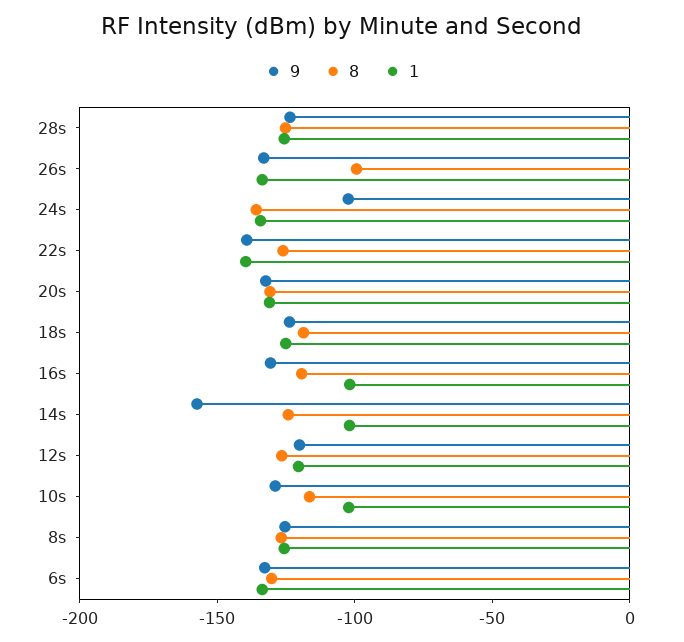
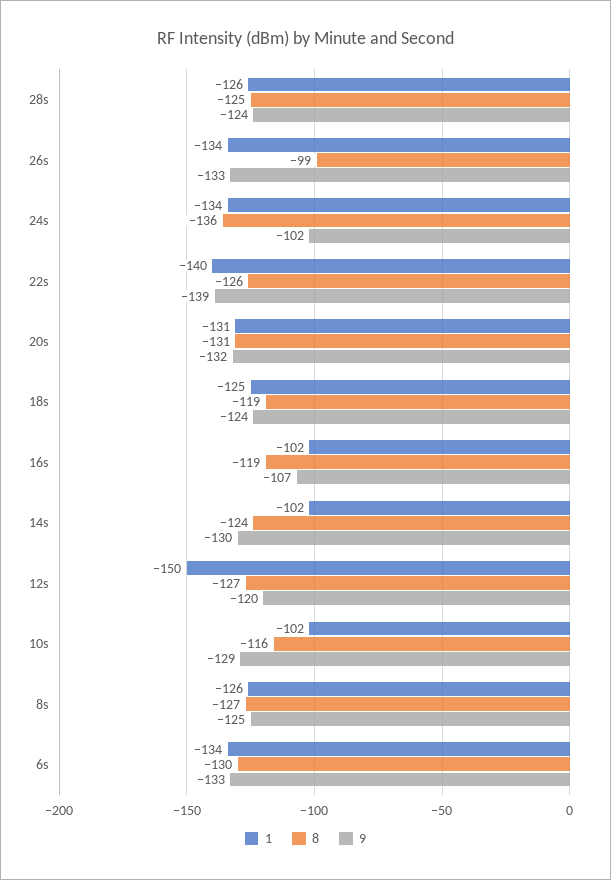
9, 16s: -130 -> -107
9, 14s: -160 -> -130
1, 12s: -120 -> -150

